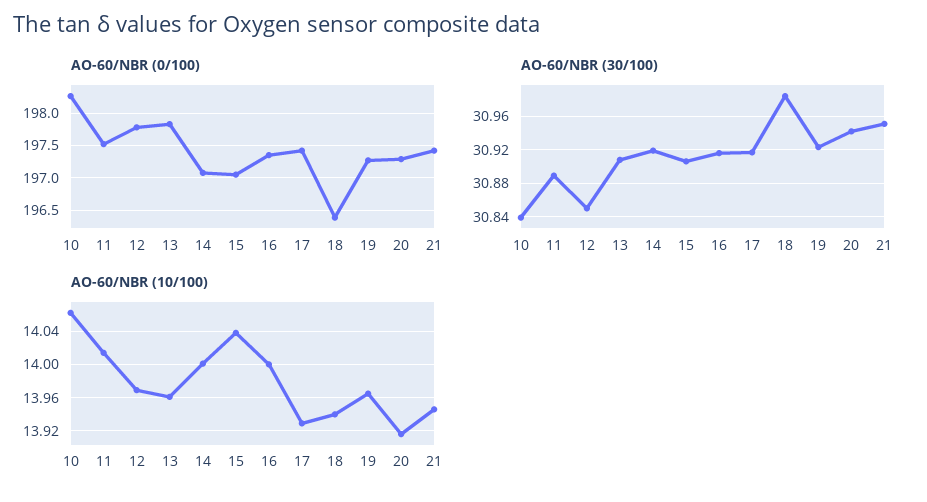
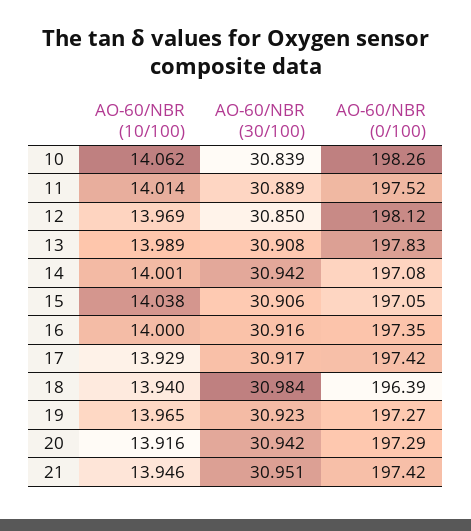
AO-60/NBR (0/100), 12: 197.8 -> 198.12
AO-60/NBR (30/100), 14: 30.92 -> 30.942
AO-60/NBR (10/100), 13: 13.96 -> 13.989

